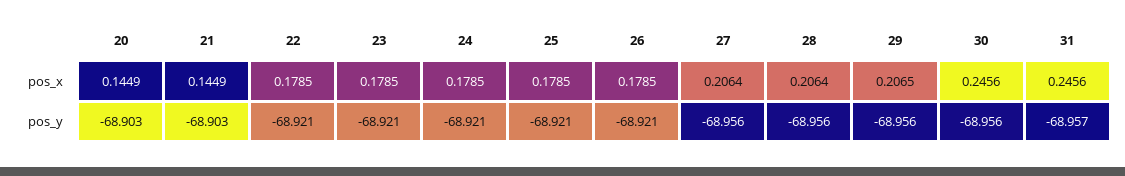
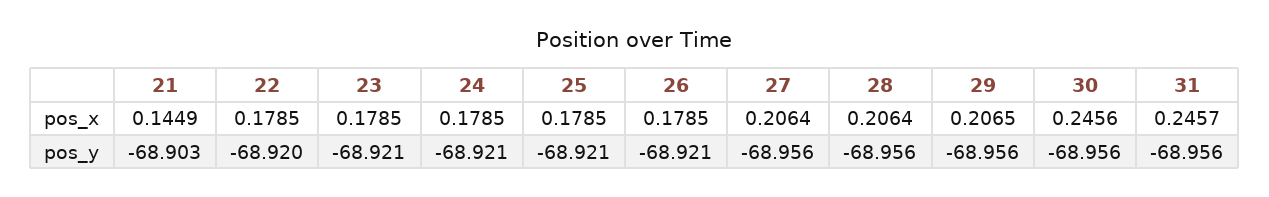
20, pos_x: 0.1449 -> none
31, pos_x: 0.2456 -> 0.2457
20, pos_y: -68.903 -> none
22, pos_y: -68.921 -> -68.92
31, pos_y: -68.957 -> -68.956

